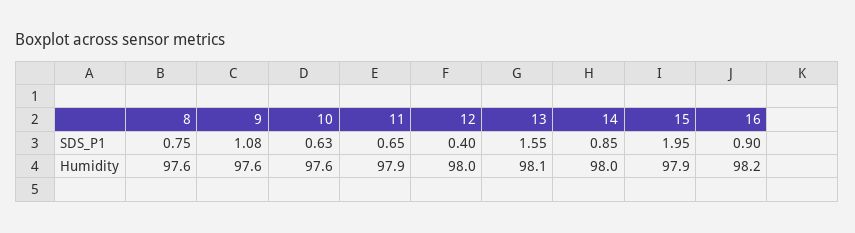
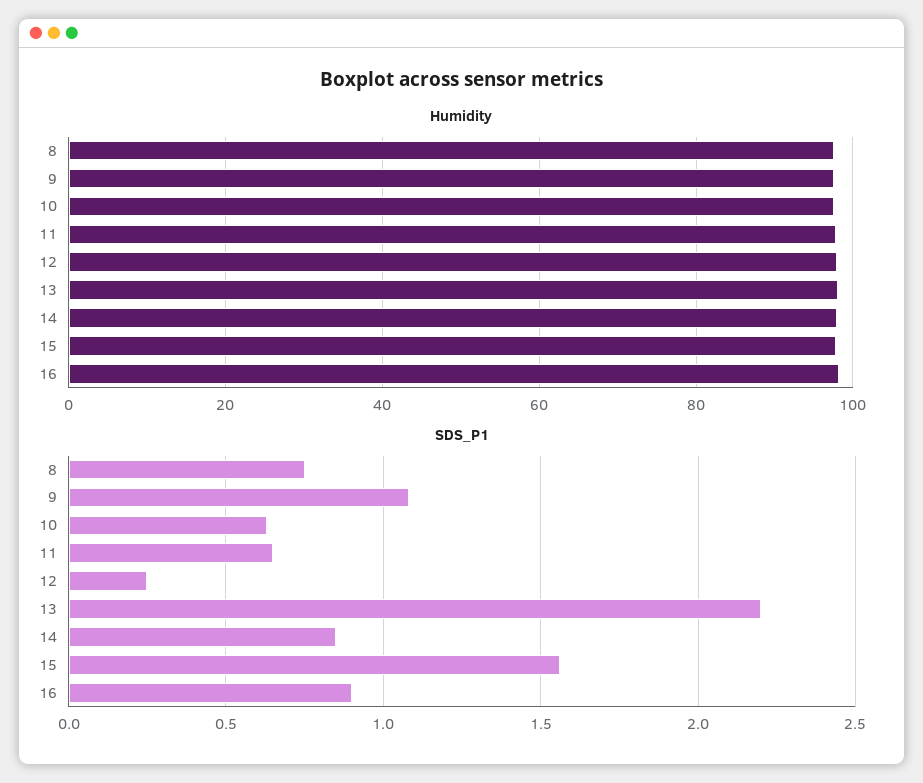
SDS_P1, 12: 0.4 -> 0.25
SDS_P1, 13: 1.55 -> 2.2
SDS_P1, 15: 1.95 -> 1.55

